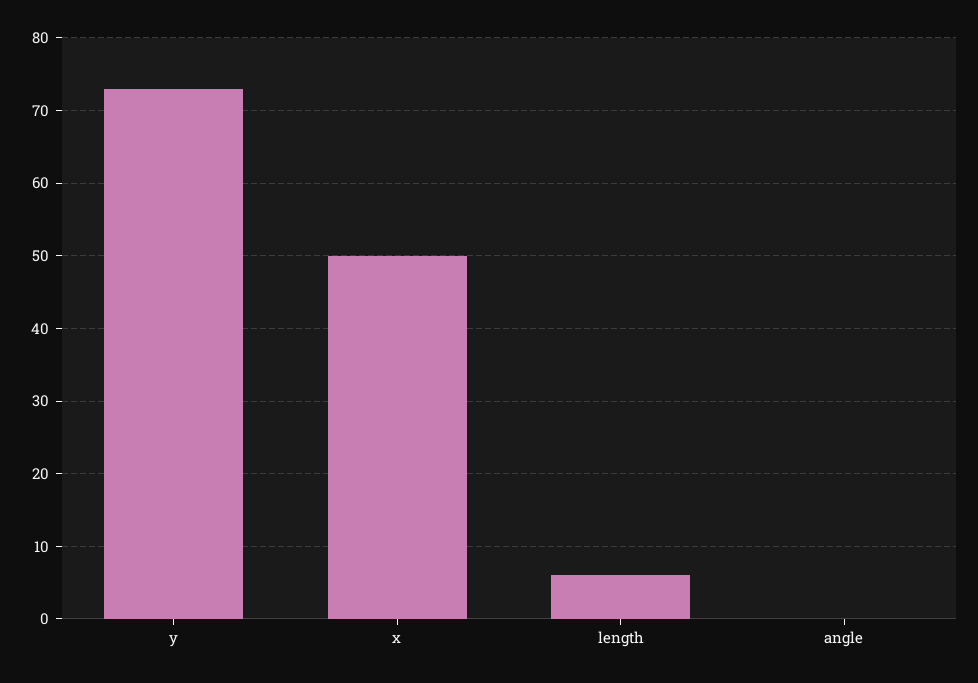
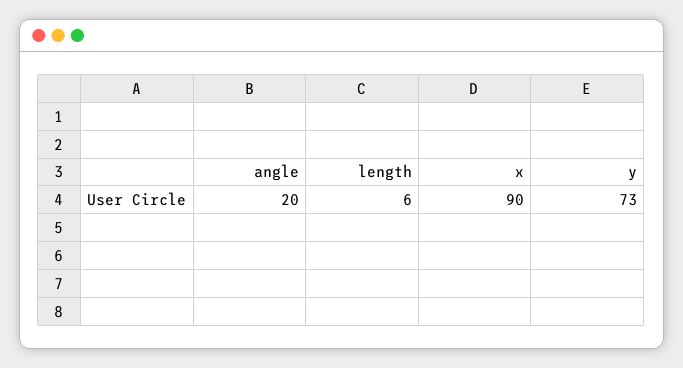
x: 50 -> 90
angle: 0 -> 20

